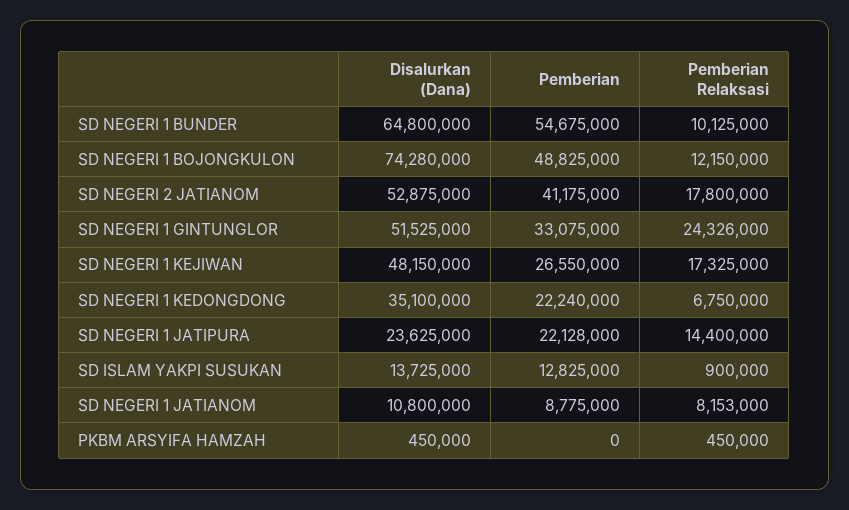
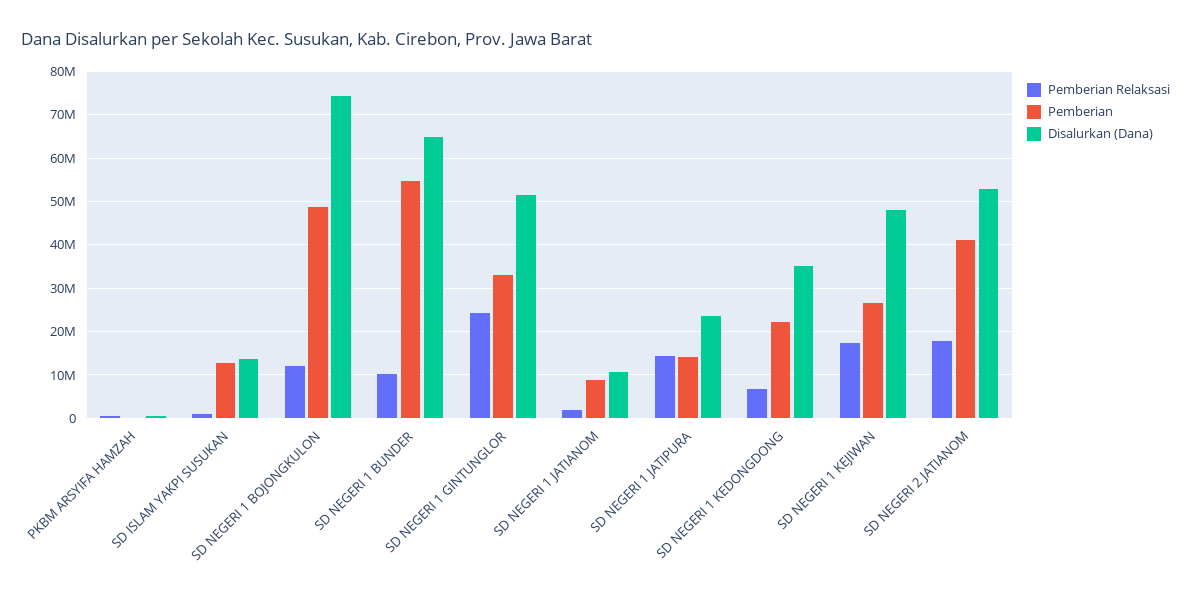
Pemberian, SD NEGERI 1 JATIPURA: 22128000 -> 14000000
Pemberian Relaksasi, SD NEGERI 1 JATIANOM: 8153000 -> 2000000

